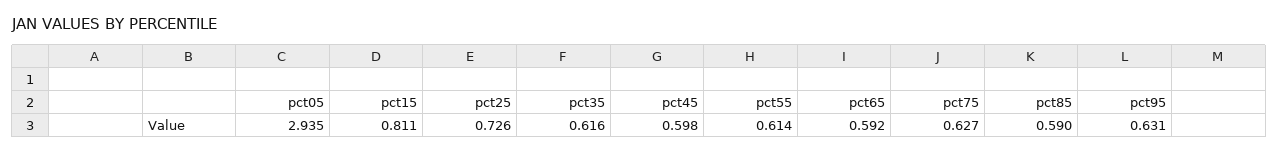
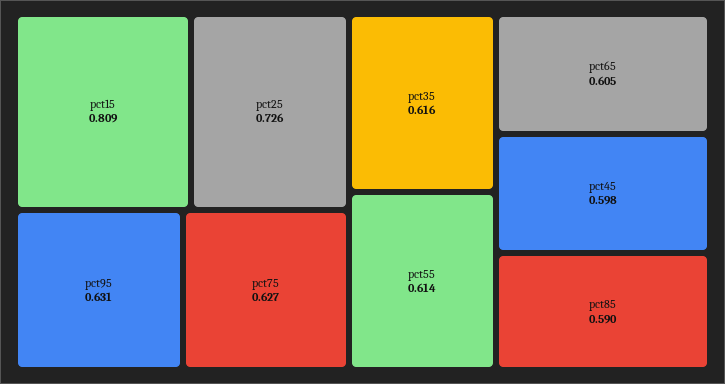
pct05: 2.935 -> none
pct15: 0.811 -> 0.809
pct65: 0.592 -> 0.605

